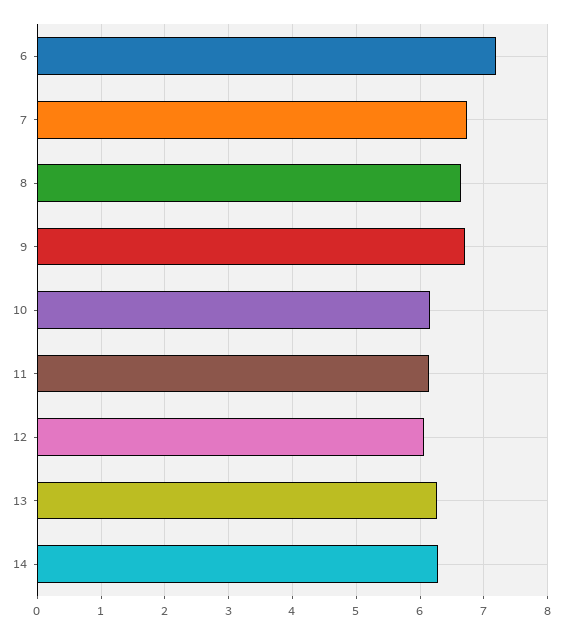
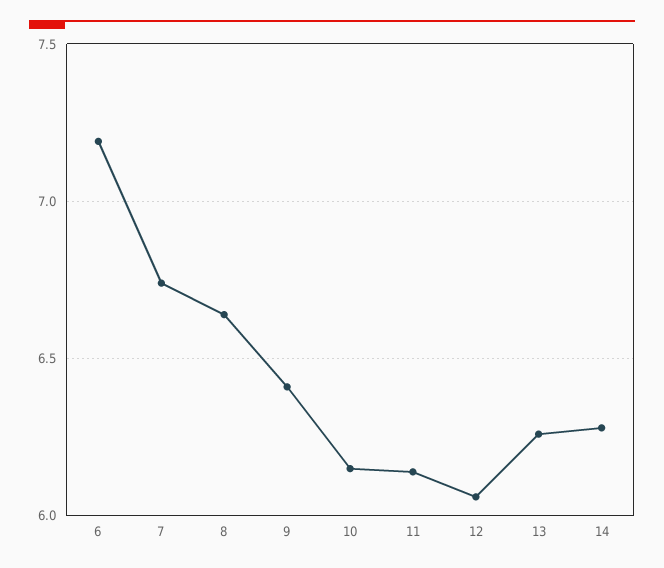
9: 6.7 -> 6.4

